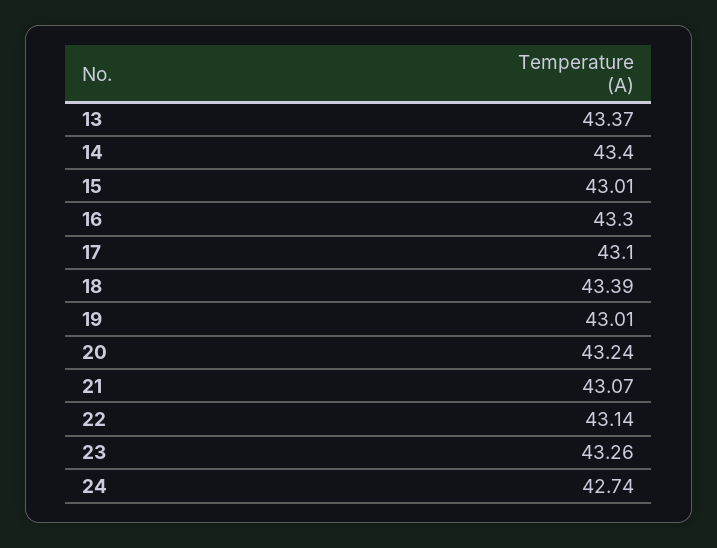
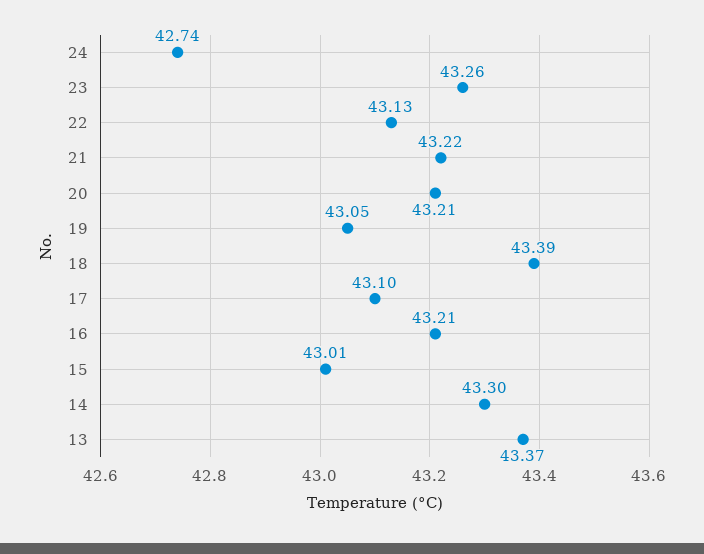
14: 43.4 -> 43.3
16: 43.3 -> 43.21
19: 43.01 -> 43.05
20: 43.24 -> 43.21
21: 43.07 -> 43.22
22: 43.14 -> 43.13

